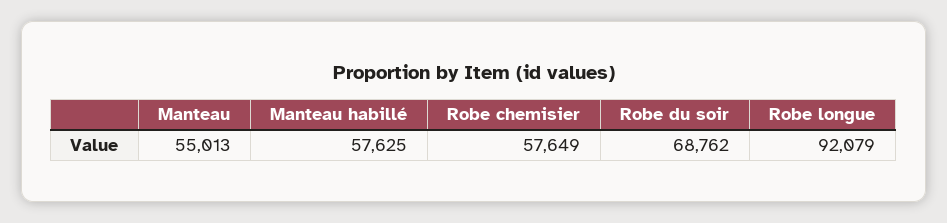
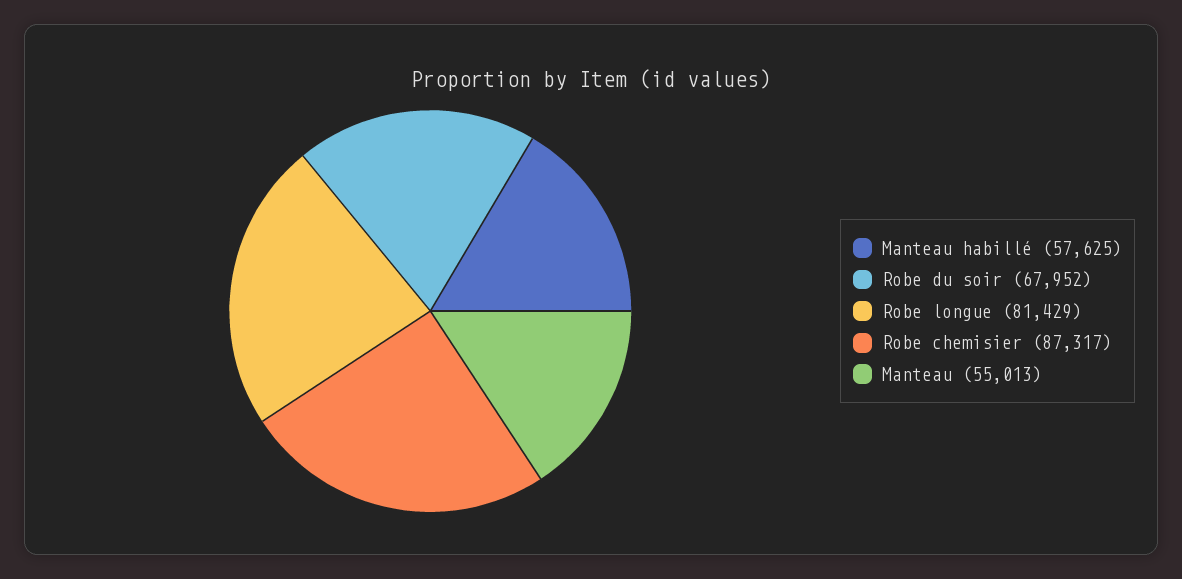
Robe chemisier: 57649 -> 87317
Robe du soir: 68762 -> 67952
Robe longue: 92079 -> 81429

